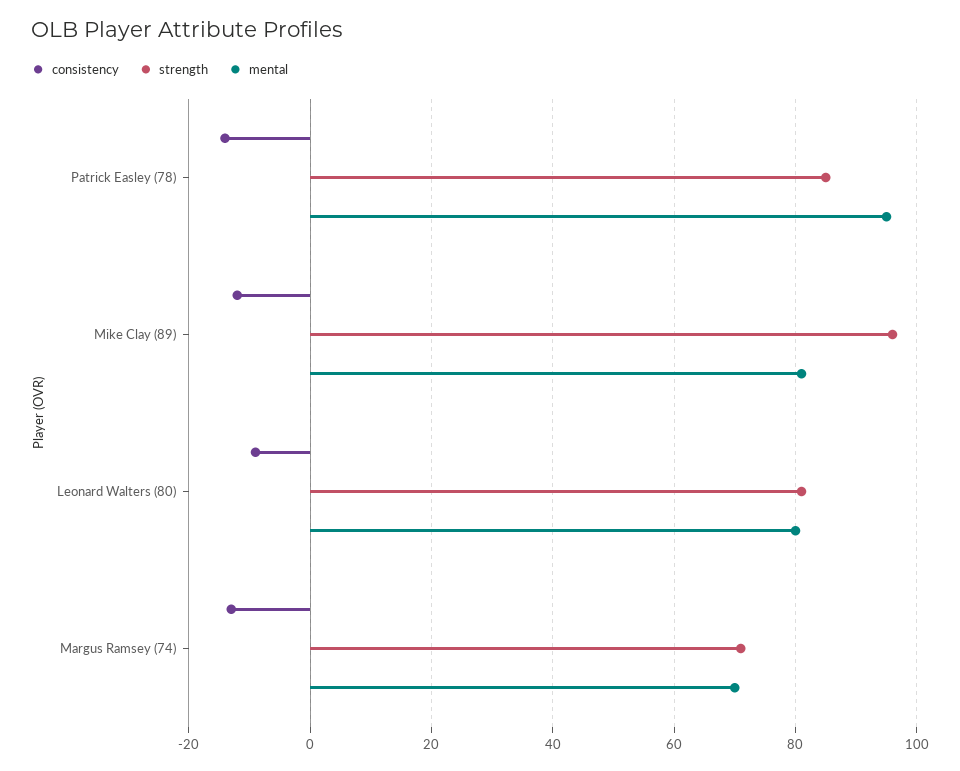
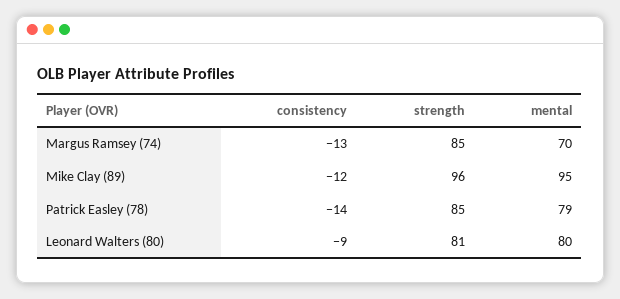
mental, Patrick Easley (78): 95 -> 79
mental, Mike Clay (89): 80 -> 95
strength, Margus Ramsey (74): 70 -> 85

